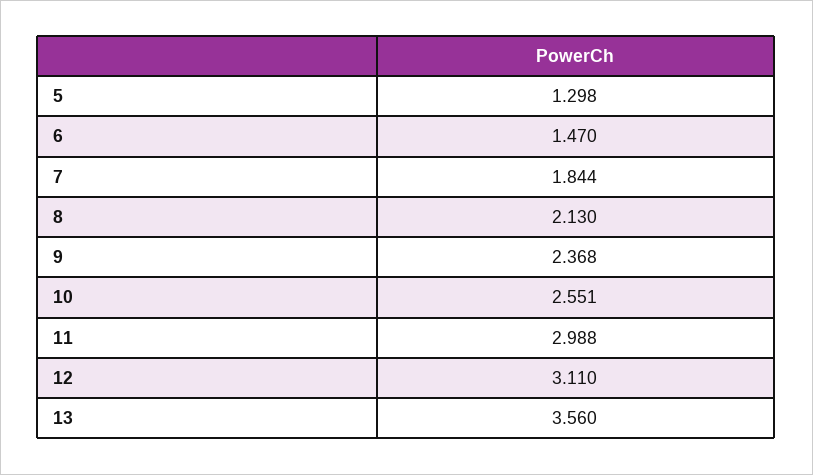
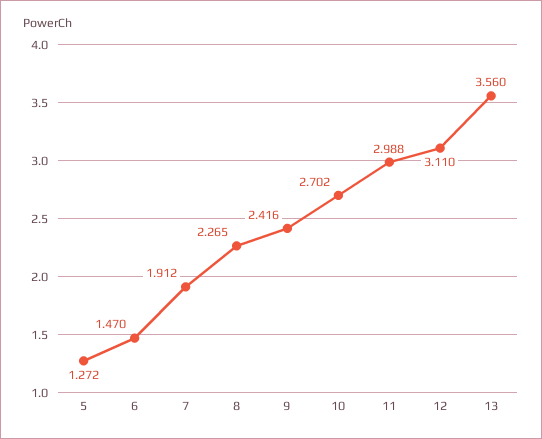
5: 1.298 -> 1.272
7: 1.844 -> 1.912
8: 2.13 -> 2.265
9: 2.368 -> 2.416
10: 2.551 -> 2.702

